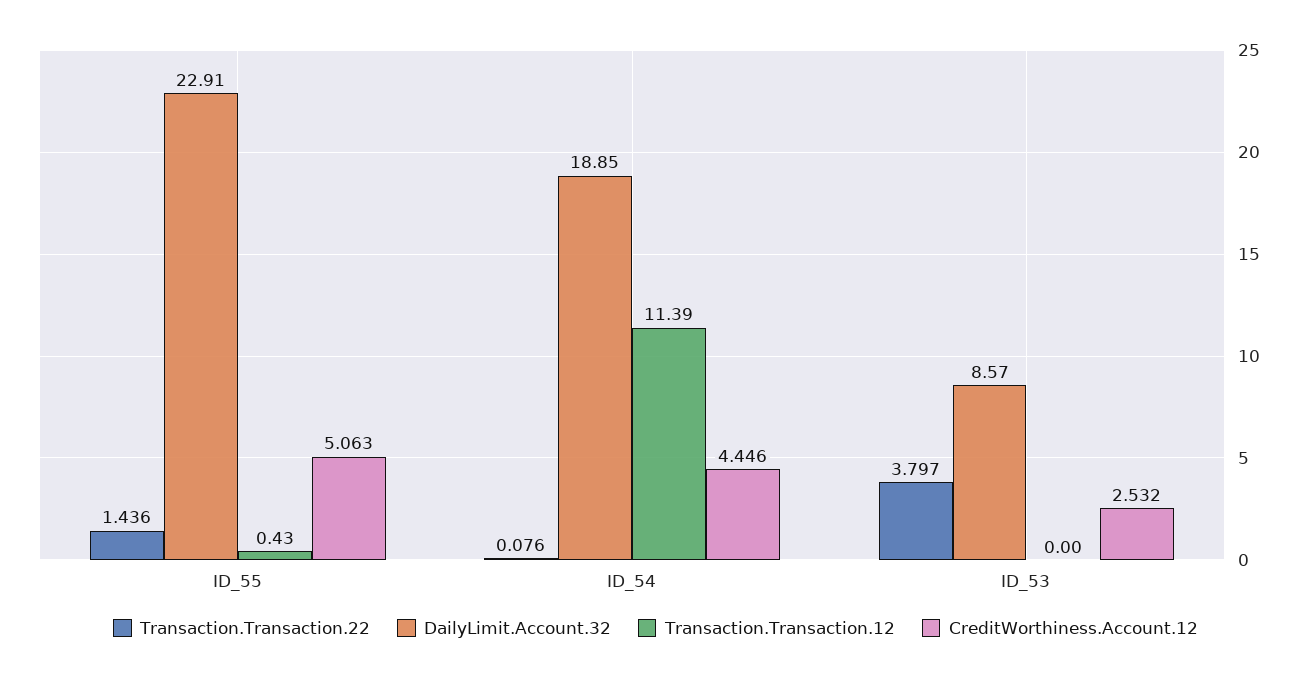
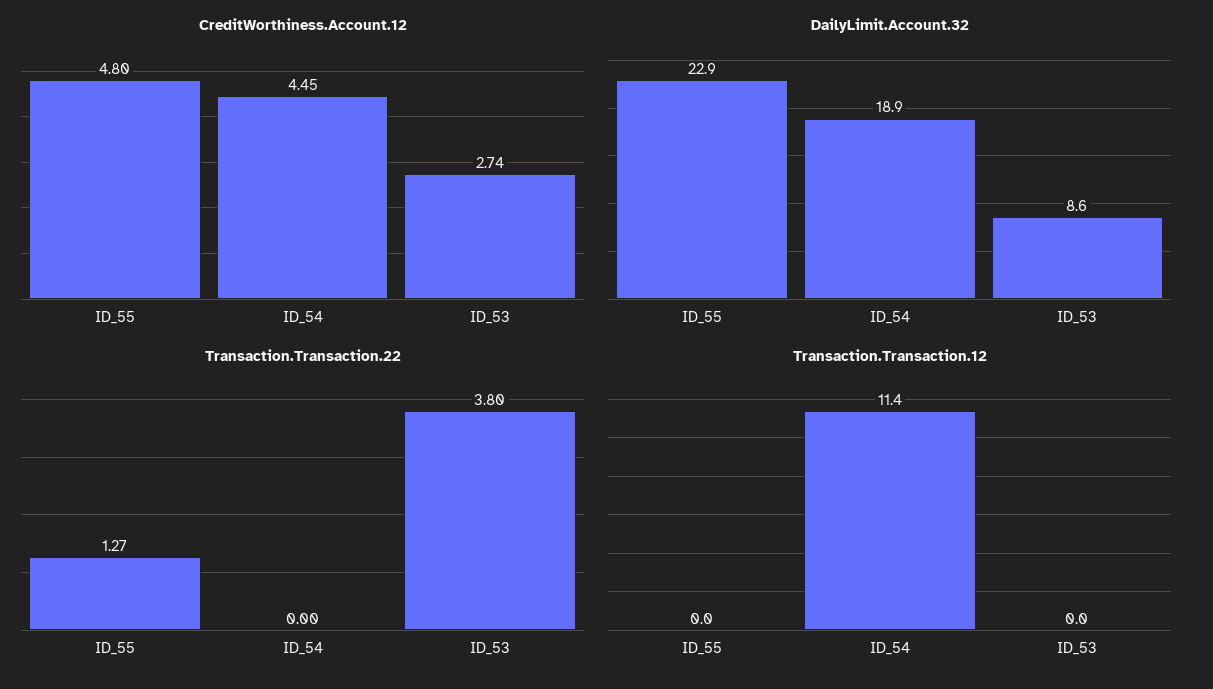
Transaction.Transaction.22, ID_55: 1.436 -> 1.27
Transaction.Transaction.12, ID_55: 0.43 -> 0
CreditWorthiness.Account.12, ID_55: 5.063 -> 4.8
Transaction.Transaction.22, ID_54: 0.076 -> 0
CreditWorthiness.Account.12, ID_53: 2.532 -> 2.74

